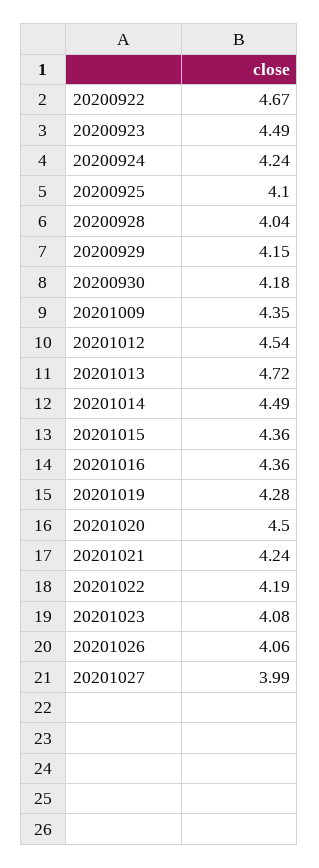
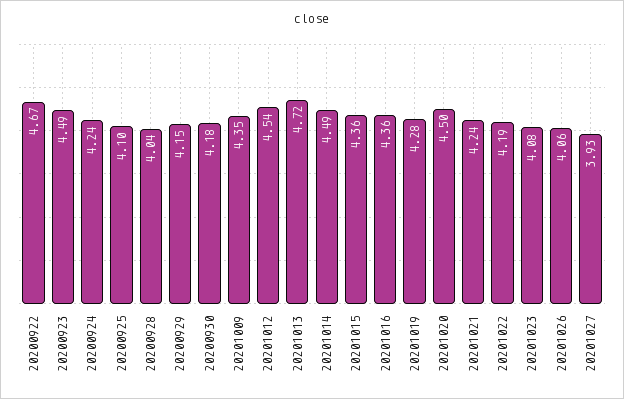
20201027: 3.99 -> 3.93

